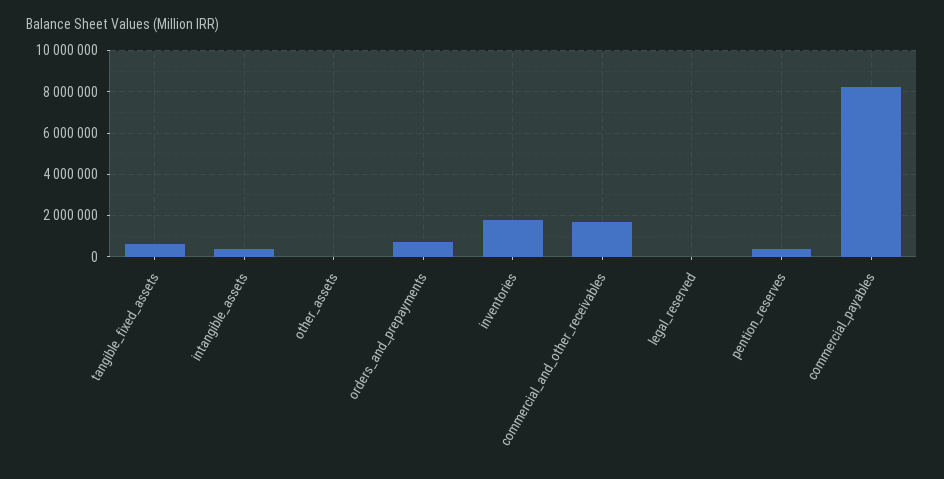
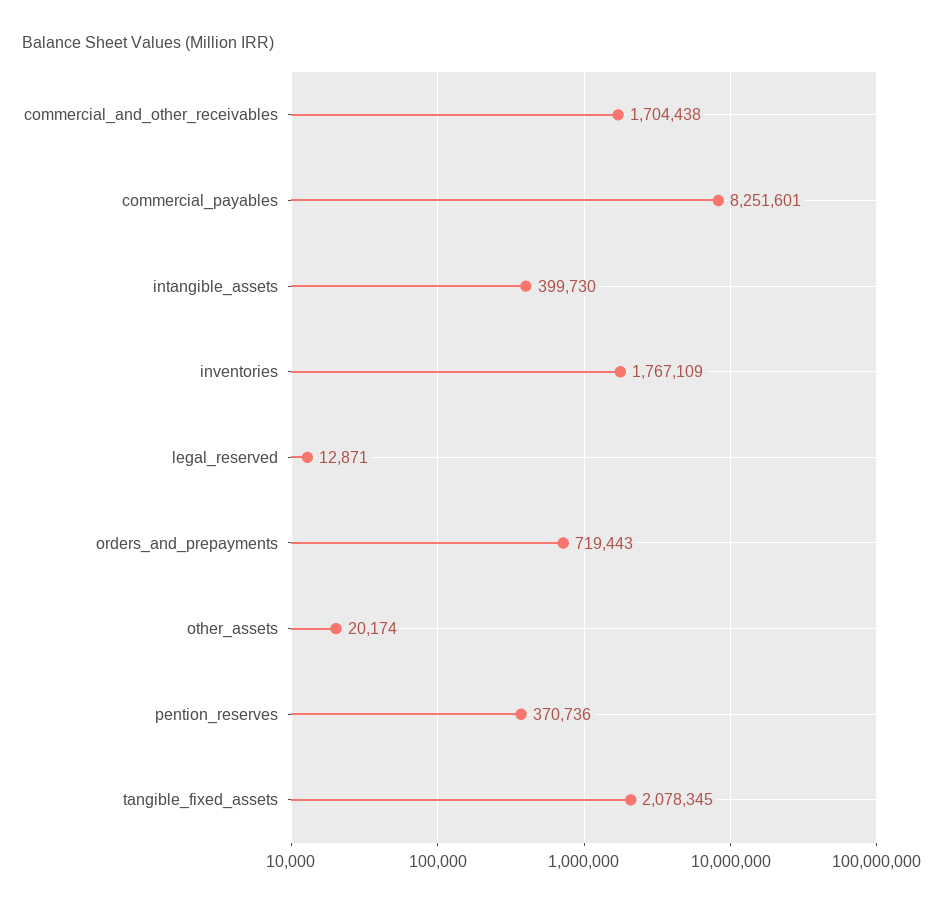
tangible_fixed_assets: 500000 -> 2078345

